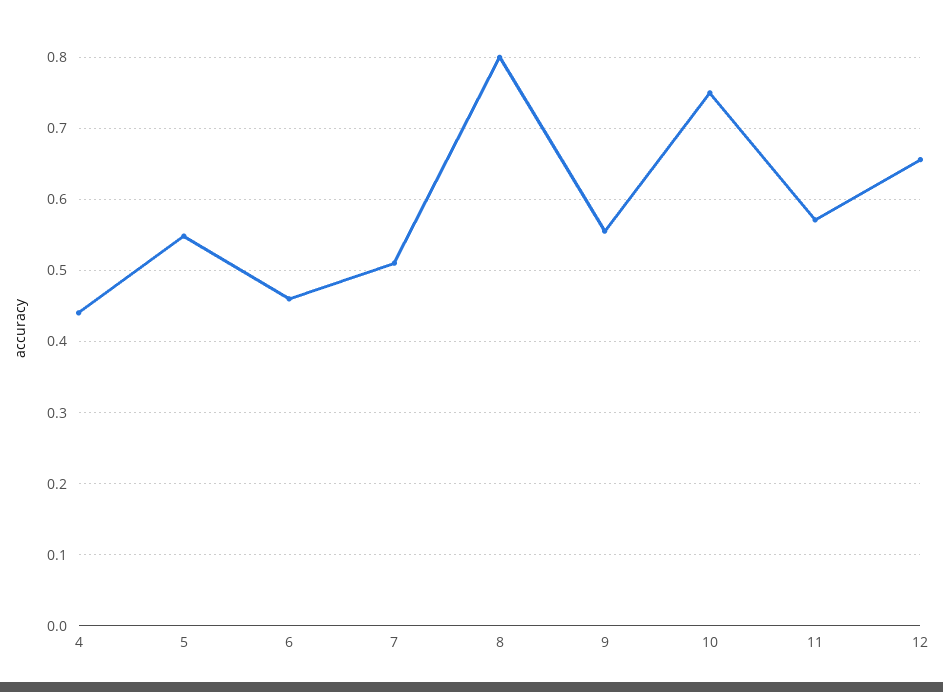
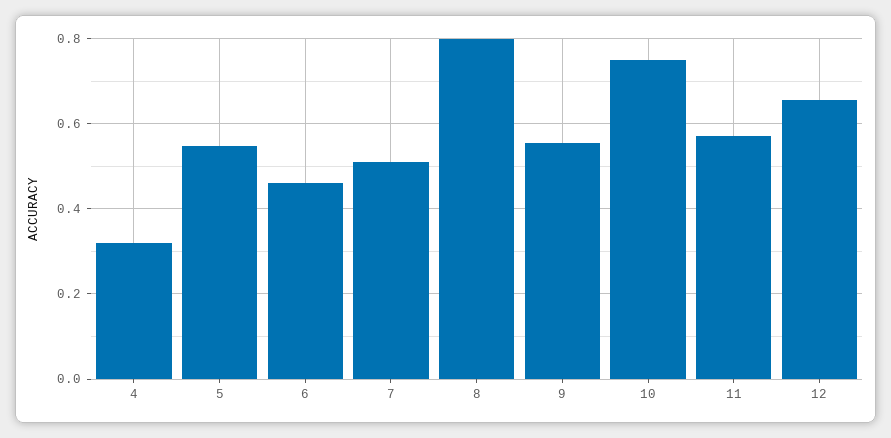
4: 0.44 -> 0.32

